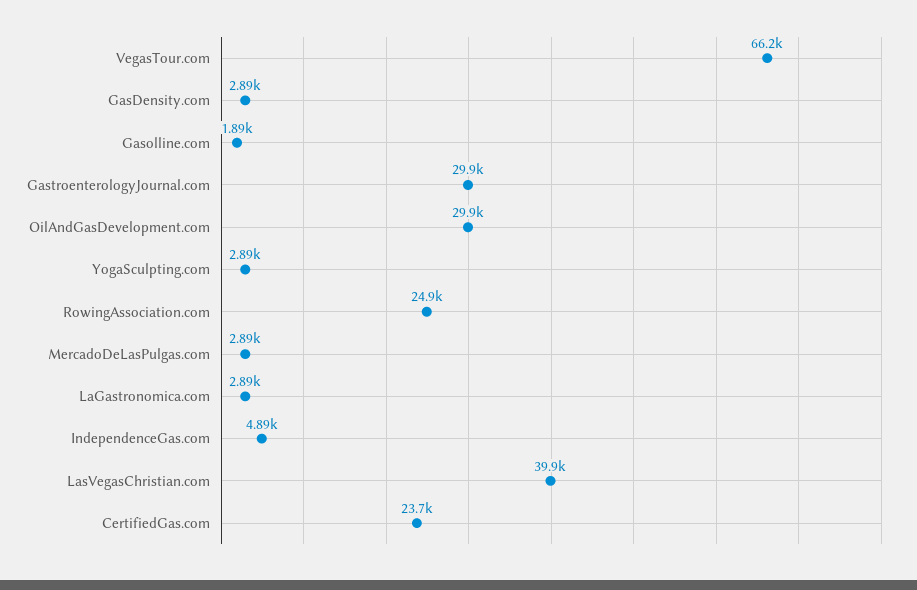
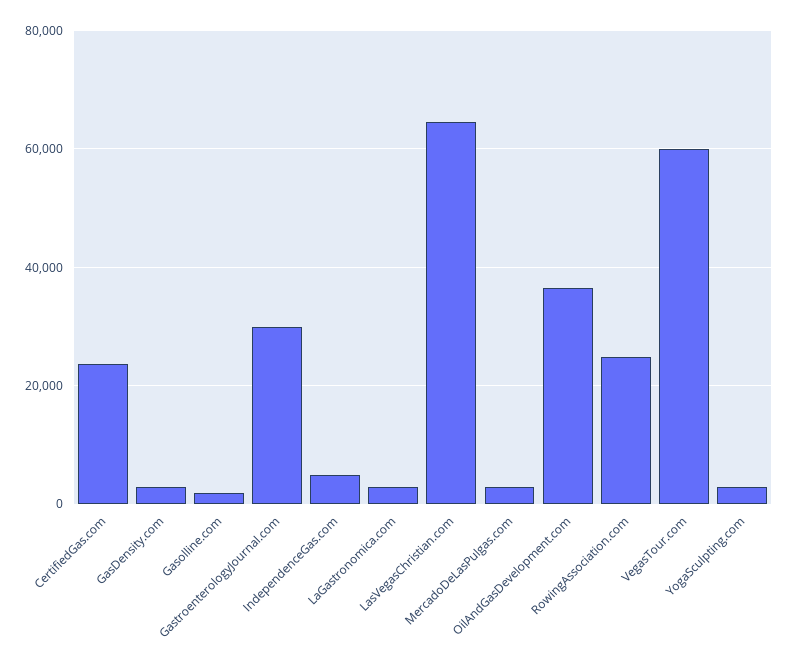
VegasTour.com: 66200 -> 60000
OilAndGasDevelopment.com: 29900 -> 36000
LasVegasChristian.com: 39900 -> 64000

